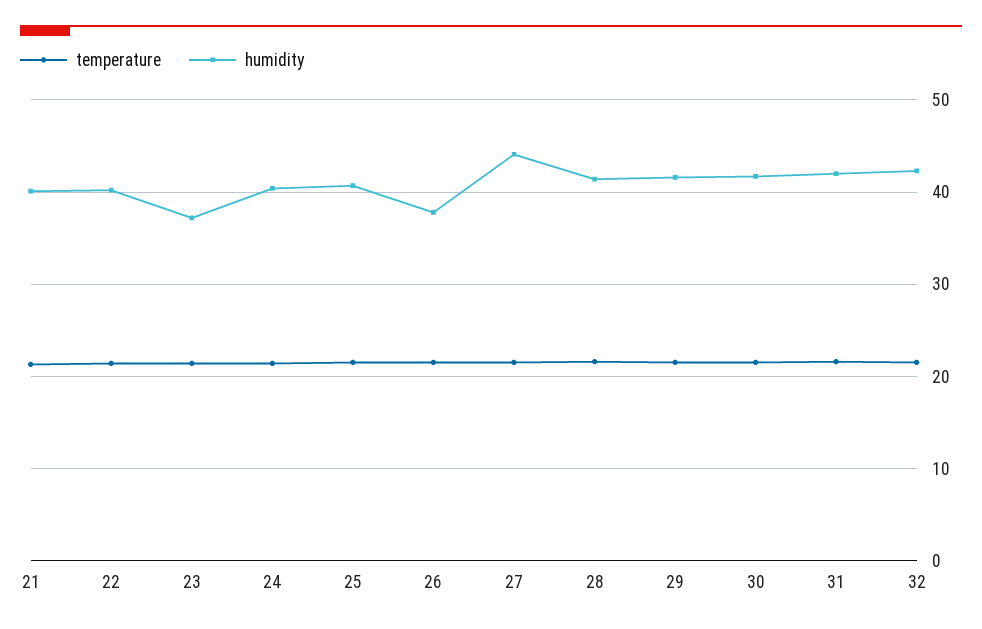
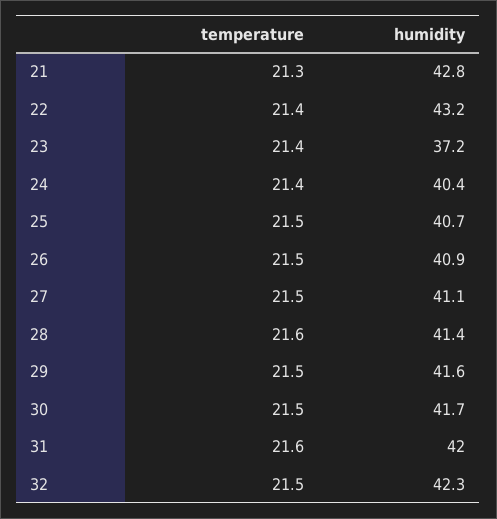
humidity, 21: 40 -> 42.8
humidity, 22: 40 -> 43.2
humidity, 26: 38 -> 40.9
humidity, 27: 44 -> 41.1

